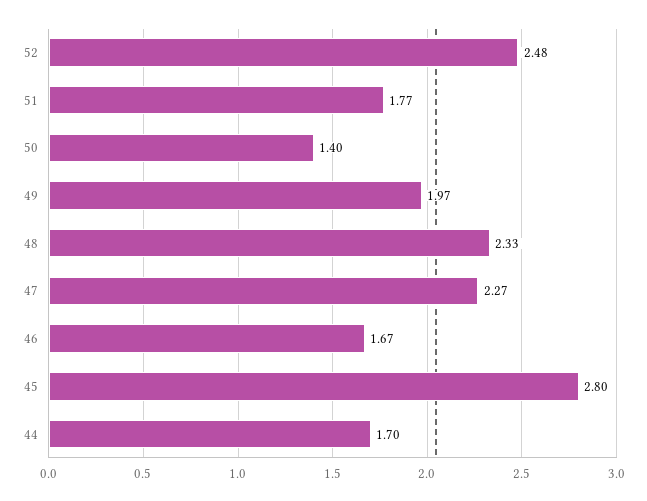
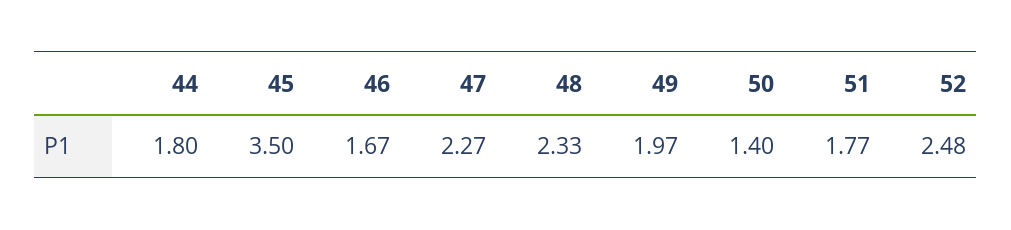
45: 2.8 -> 3.5
44: 1.7 -> 1.8

